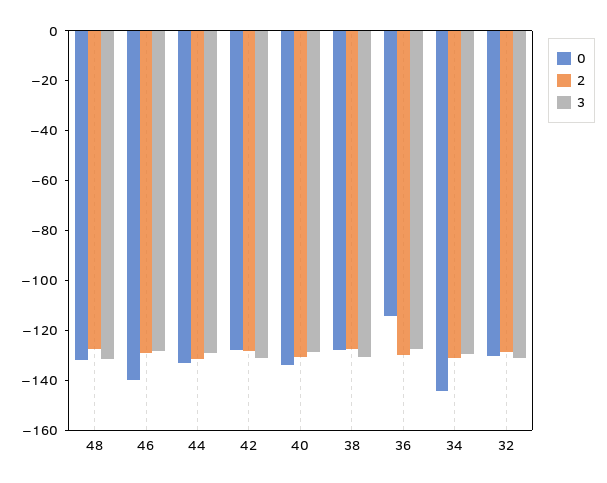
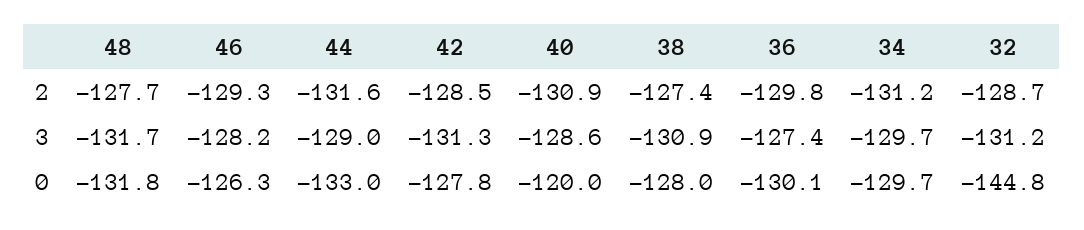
0, 46: -140 -> -126.3
0, 40: -135 -> -120
0, 36: -115 -> -130.1
0, 34: -145 -> -129.7
0, 32: -130 -> -144.8

